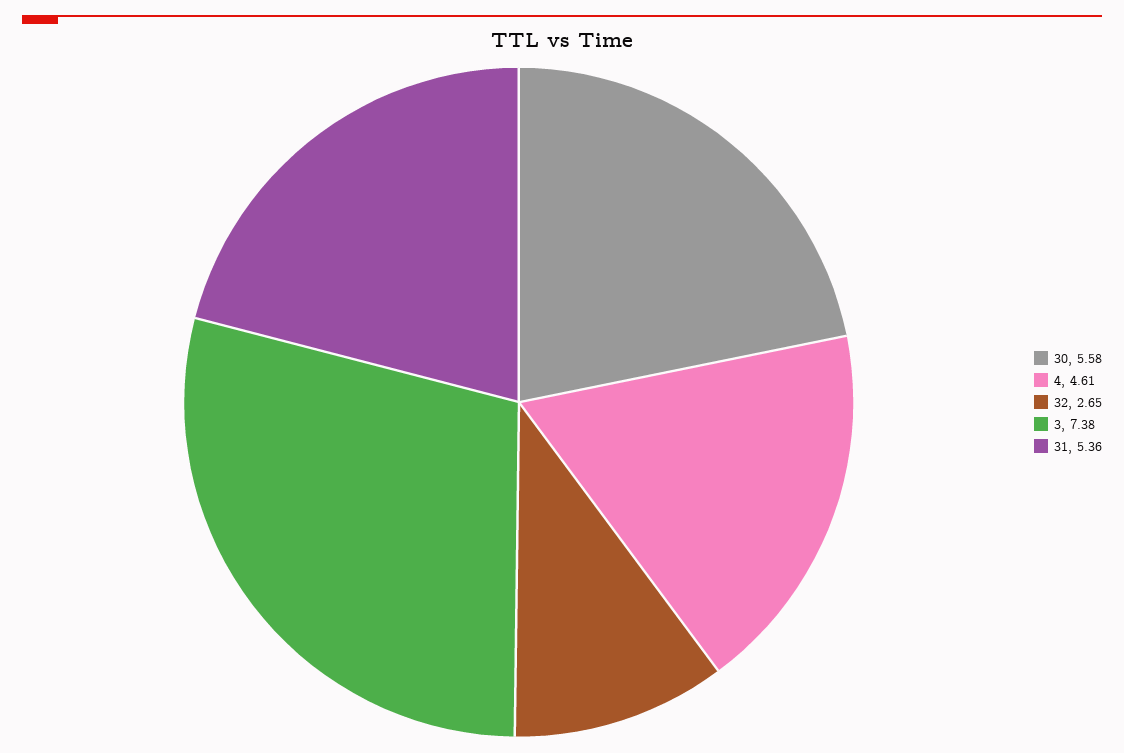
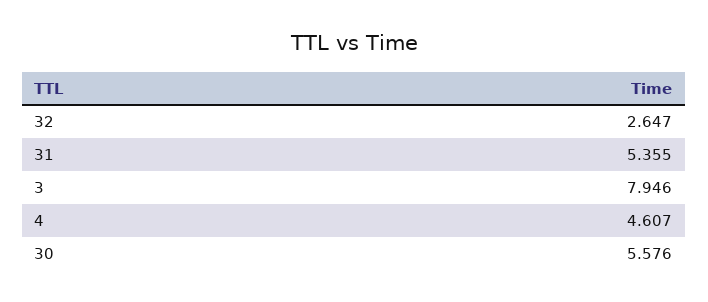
3: 7.38 -> 7.946

